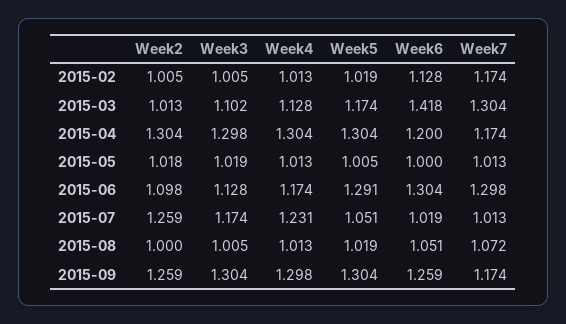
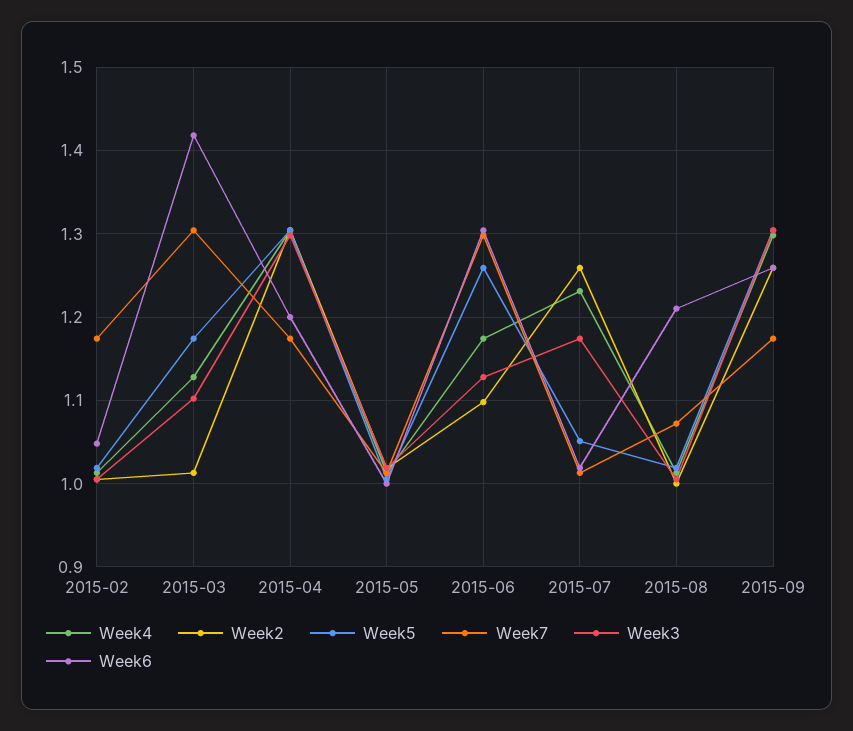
Week6, 2015-02: 1.128 -> 1.05
Week5, 2015-06: 1.291 -> 1.26
Week6, 2015-08: 1.051 -> 1.21

